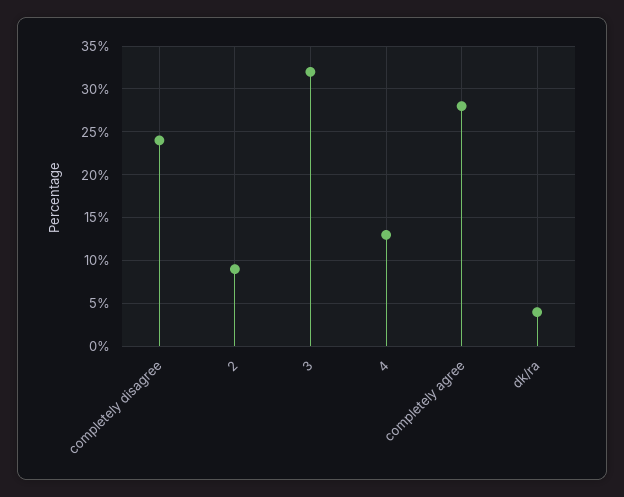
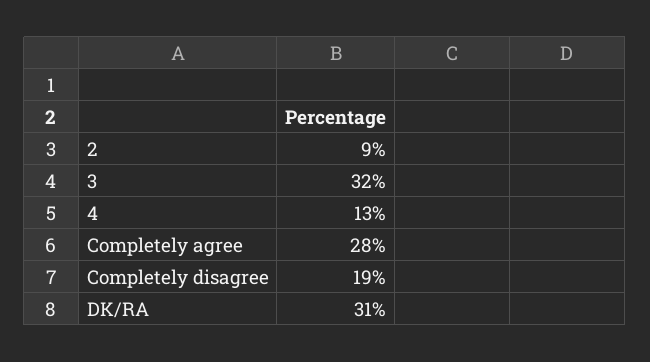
completely disagree: 24 -> 19
dk/ra: 4 -> 31

